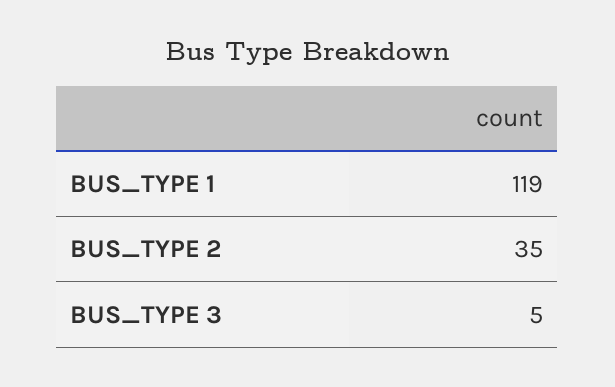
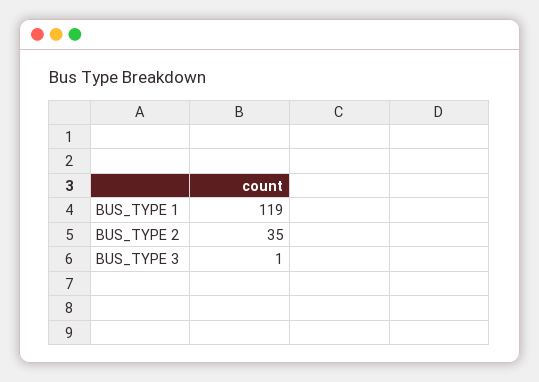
BUS_TYPE 3: 5 -> 1

